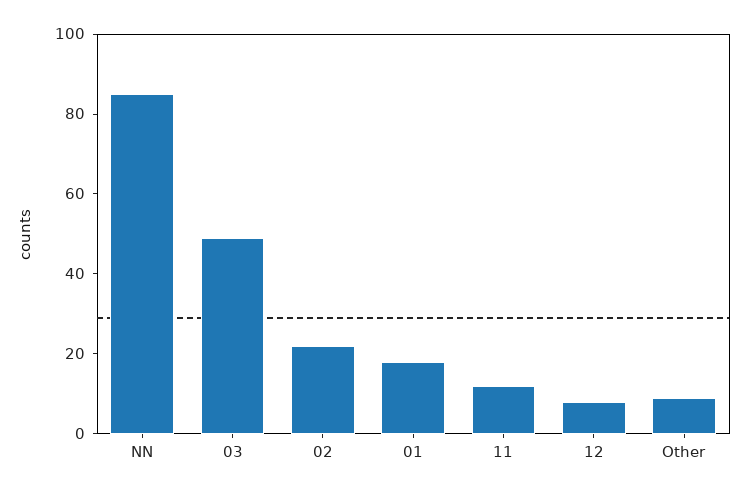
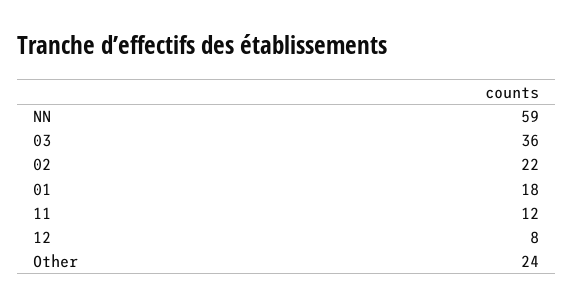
NN: 85 -> 59
03: 50 -> 36
Other: 10 -> 24

